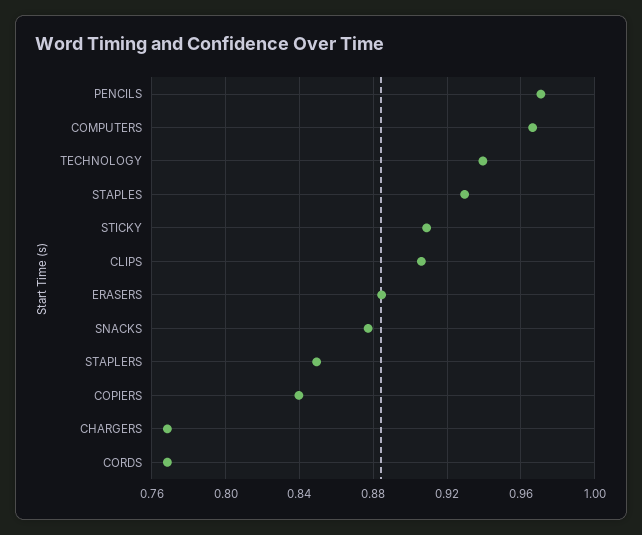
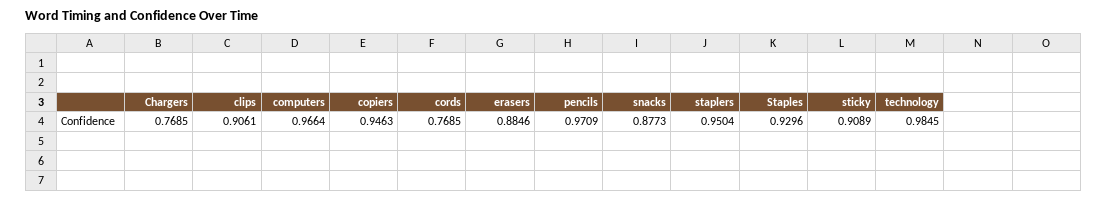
TECHNOLOGY: 0.94 -> 0.9845
STAPLERS: 0.85 -> 0.9504
COPIERS: 0.84 -> 0.9463

